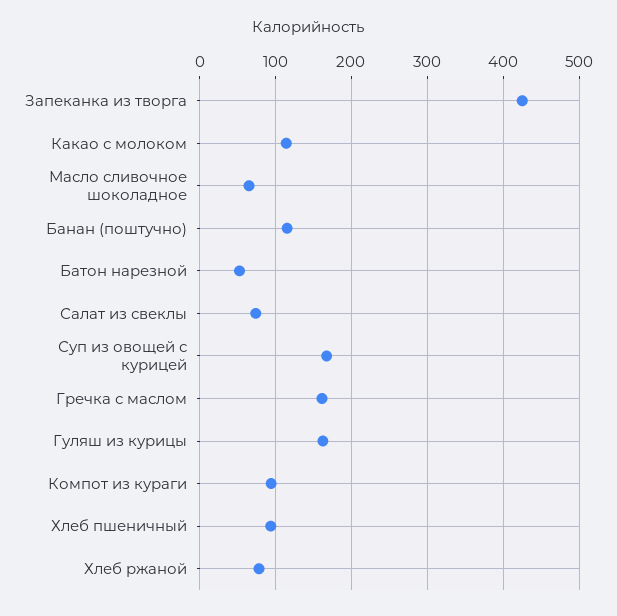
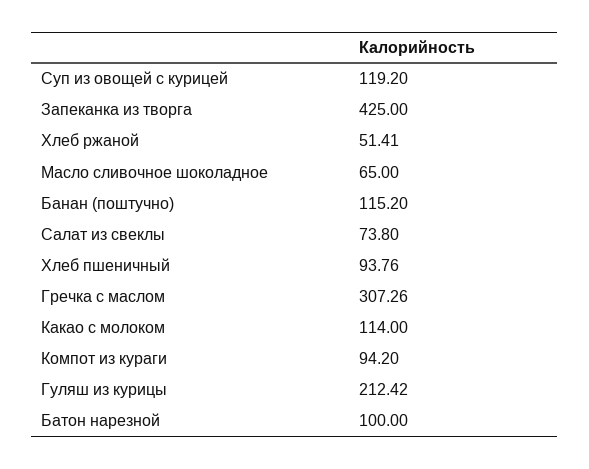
Батон нарезной: 50 -> 100
Суп из овощей с курицей: 170 -> 119.2
Гречка с маслом: 160 -> 307.26
Гуляш из курицы: 160 -> 212.42
Хлеб ржаной: 80 -> 51.41

